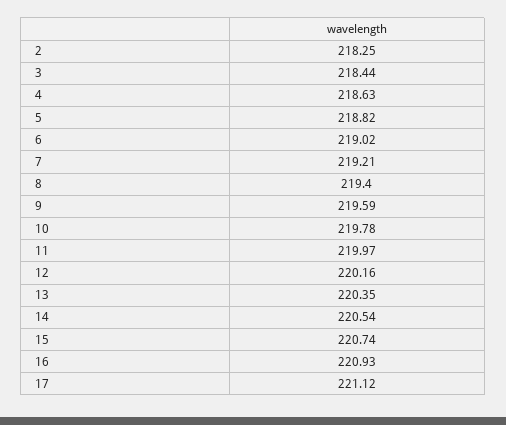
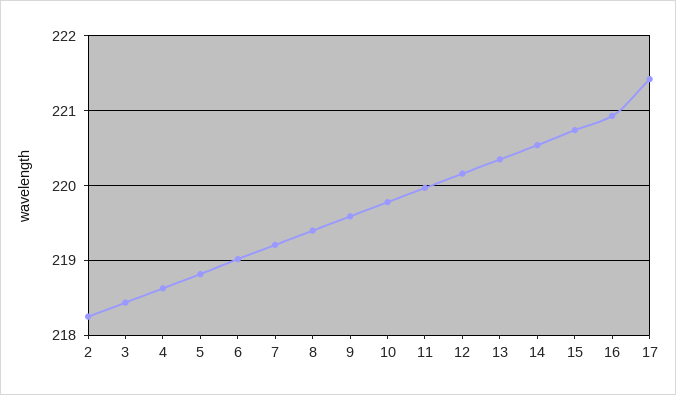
17: 221.12 -> 221.4

